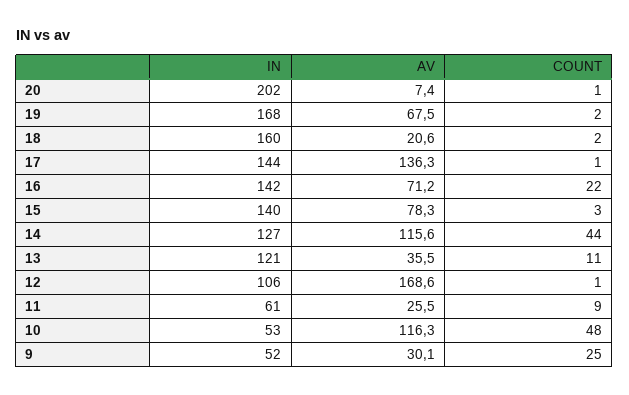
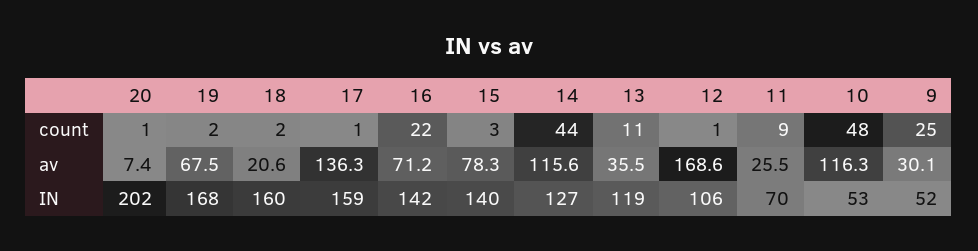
IN, 17: 144 -> 159
IN, 13: 121 -> 119
IN, 11: 61 -> 70

